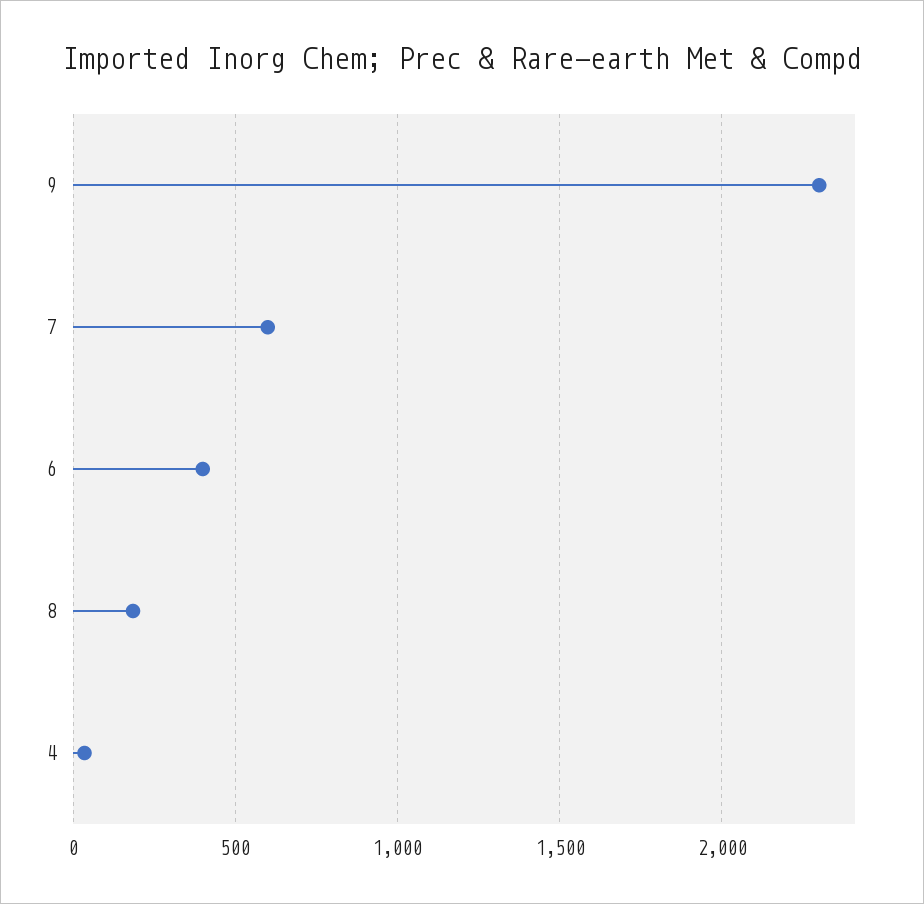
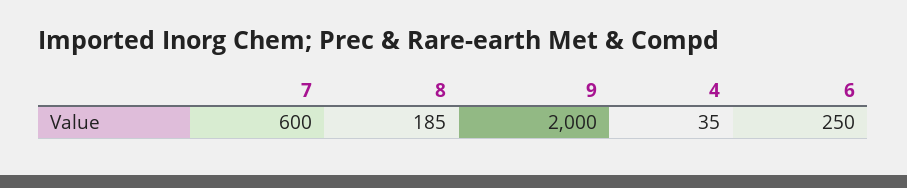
9: 2300 -> 2000
6: 400 -> 250

